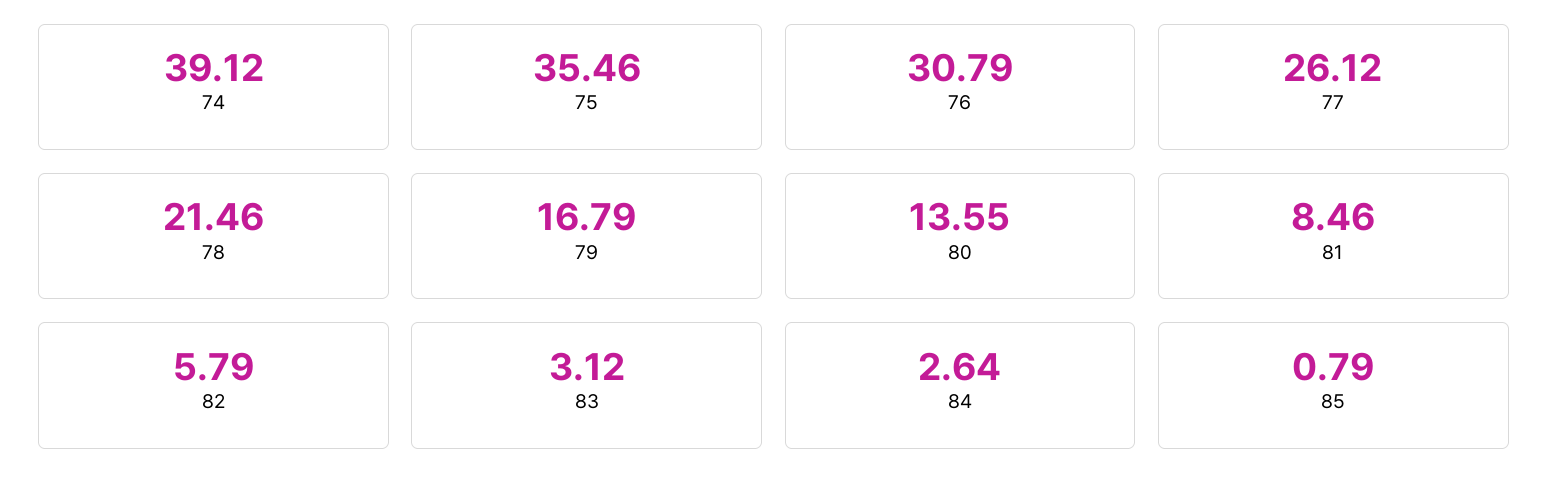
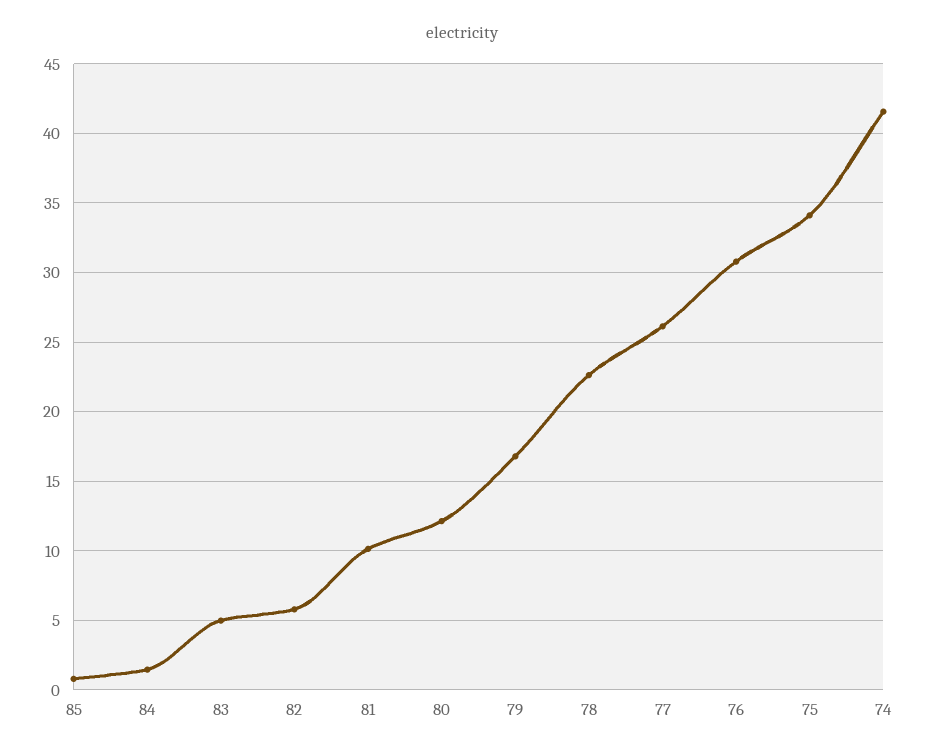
74: 39.12 -> 41.5
75: 35.46 -> 34
78: 21.46 -> 22.5
80: 13.55 -> 12
81: 8.46 -> 10
83: 3.12 -> 5
84: 2.64 -> 1.5

